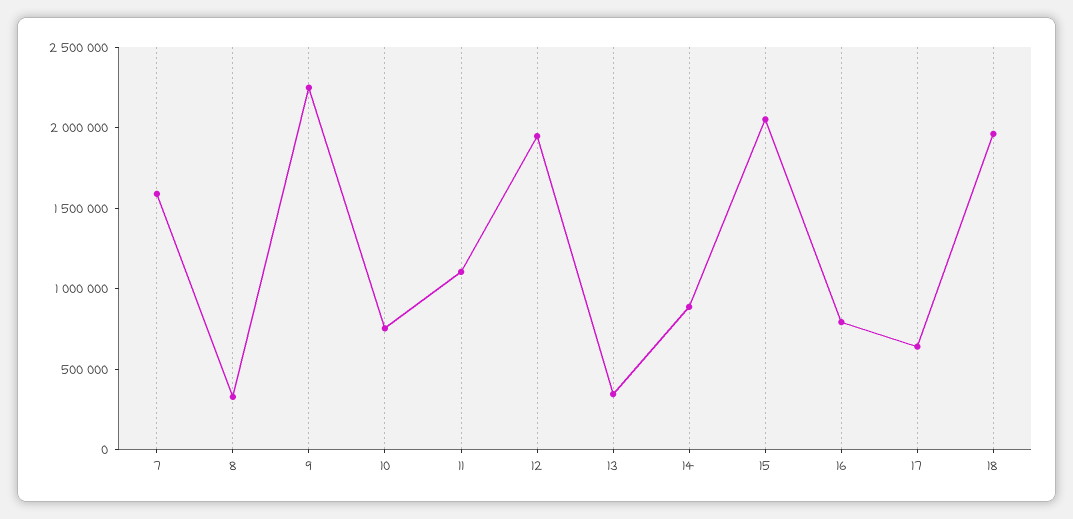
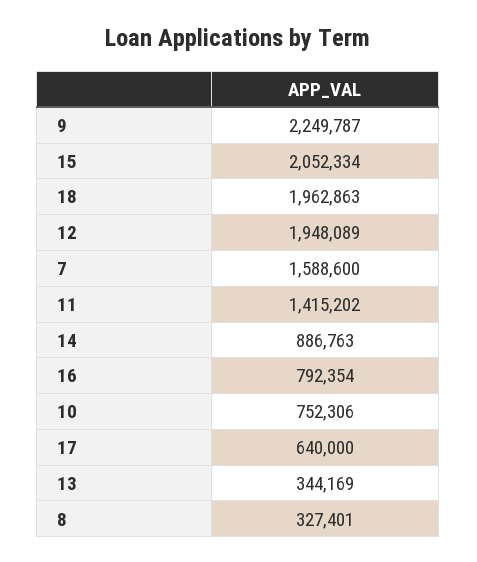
11: 1100000 -> 1415202

